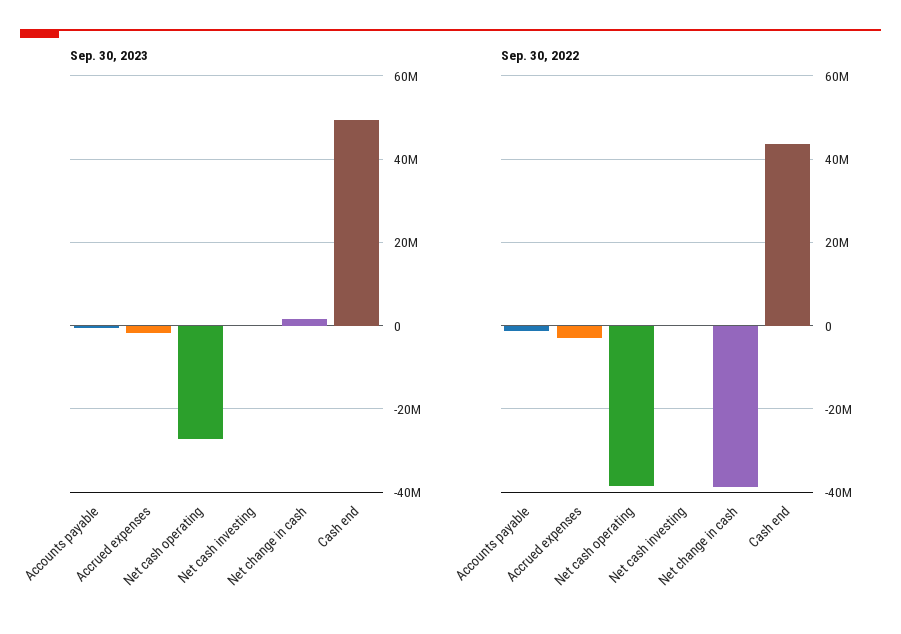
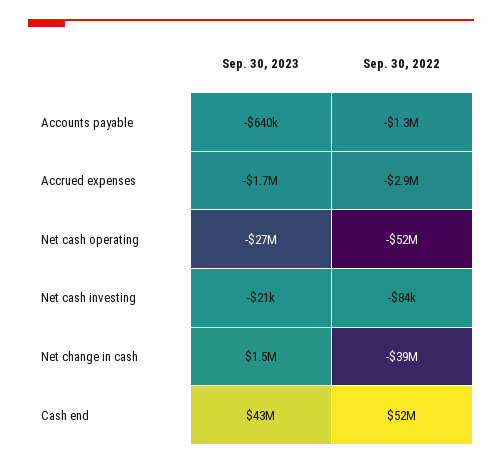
Sep. 30, 2023, Cash end: 50000000 -> 43000000
Sep. 30, 2022, Net cash operating: -38000000 -> -52000000
Sep. 30, 2022, Cash end: 44000000 -> 52000000

